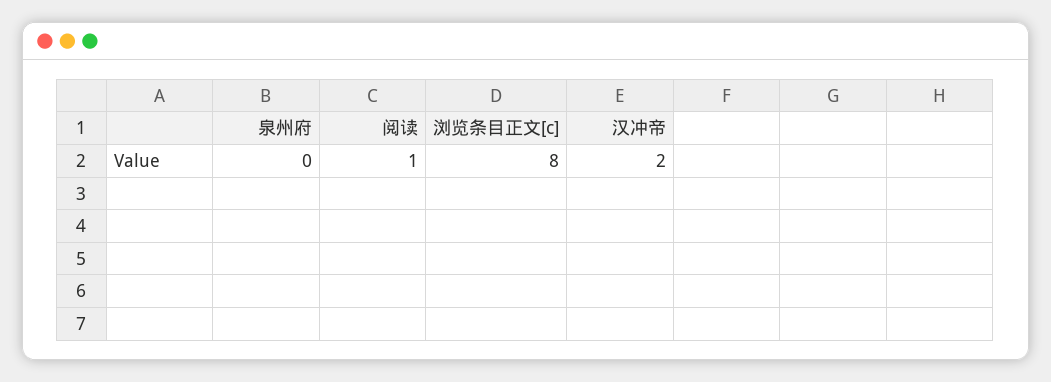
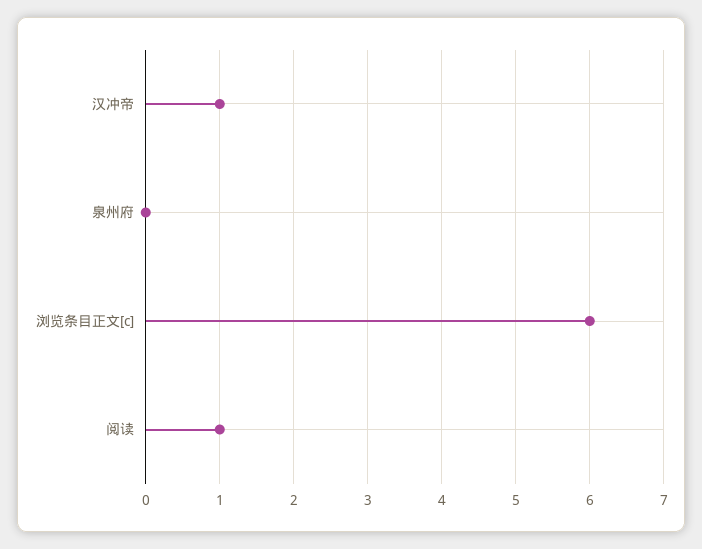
浏览条目正文[c]: 8 -> 6
汉冲帝: 2 -> 1

